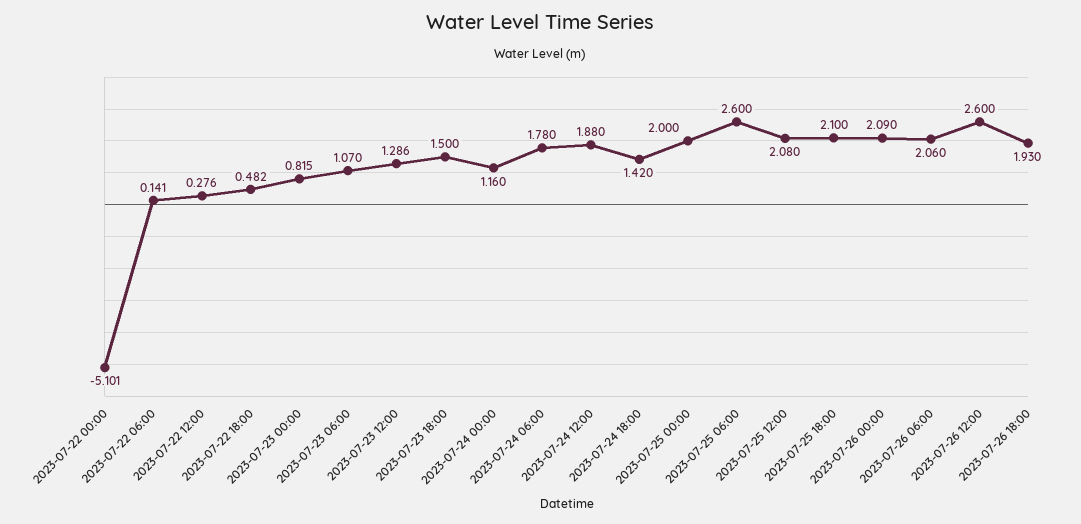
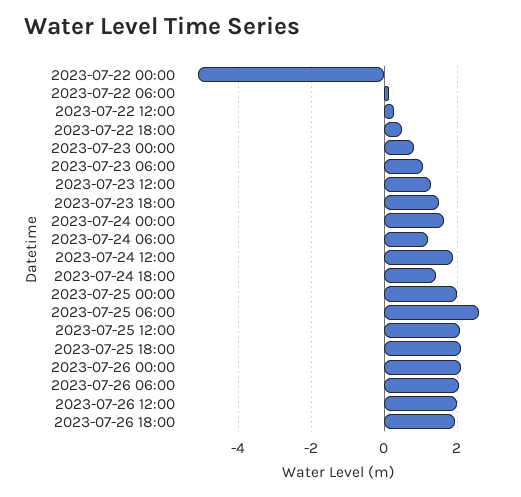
2023-07-24 00:00: 1.16 -> 1.6
2023-07-24 06:00: 1.78 -> 1.2
2023-07-26 12:00: 2.6 -> 2

